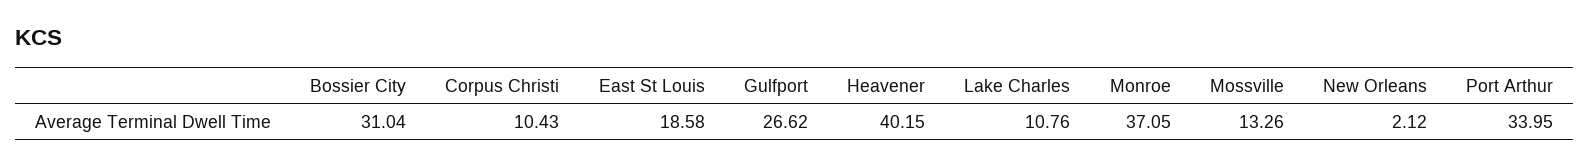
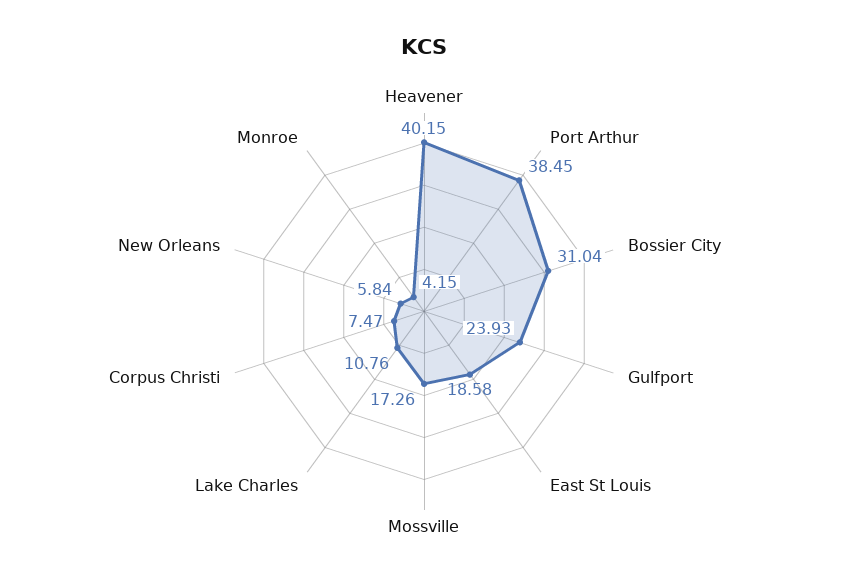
Corpus Christi: 10.43 -> 7.47
Gulfport: 26.62 -> 23.93
Monroe: 37.05 -> 4.15
Mossville: 13.26 -> 17.26
New Orleans: 2.12 -> 5.84
Port Arthur: 33.95 -> 38.45

